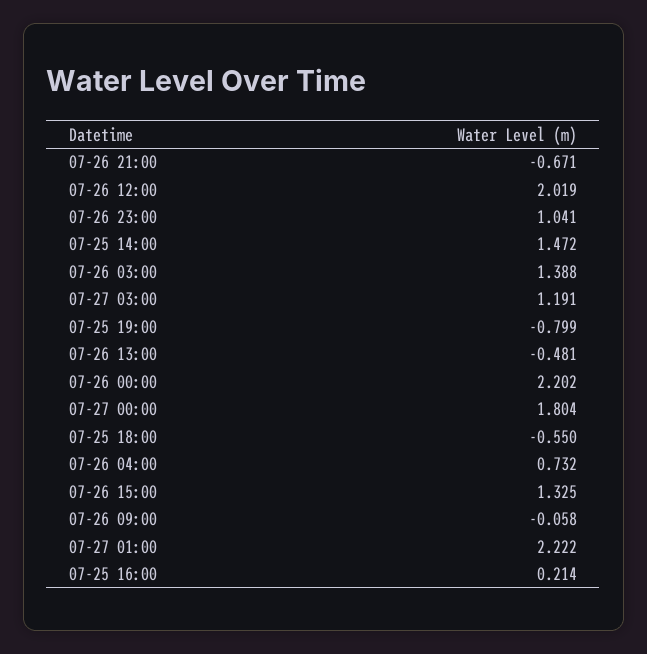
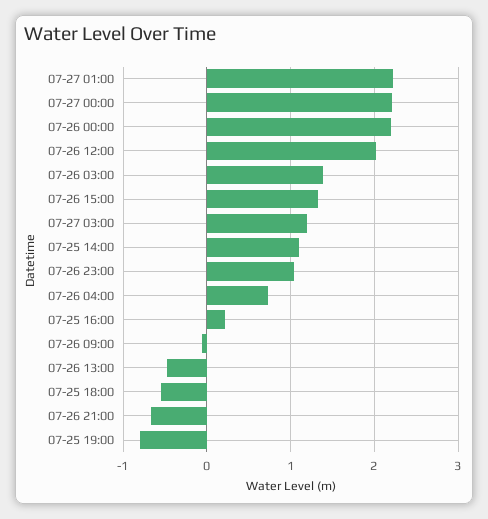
07-25 14:00: 1.472 -> 1.1
07-27 00:00: 1.804 -> 2.2

